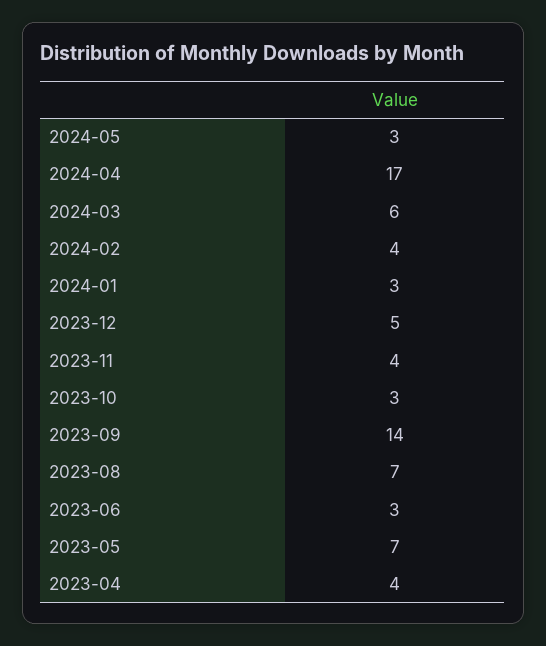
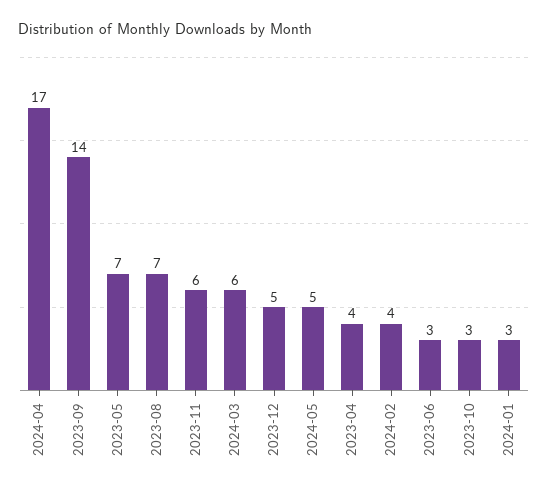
2024-05: 3 -> 5
2023-11: 4 -> 6

